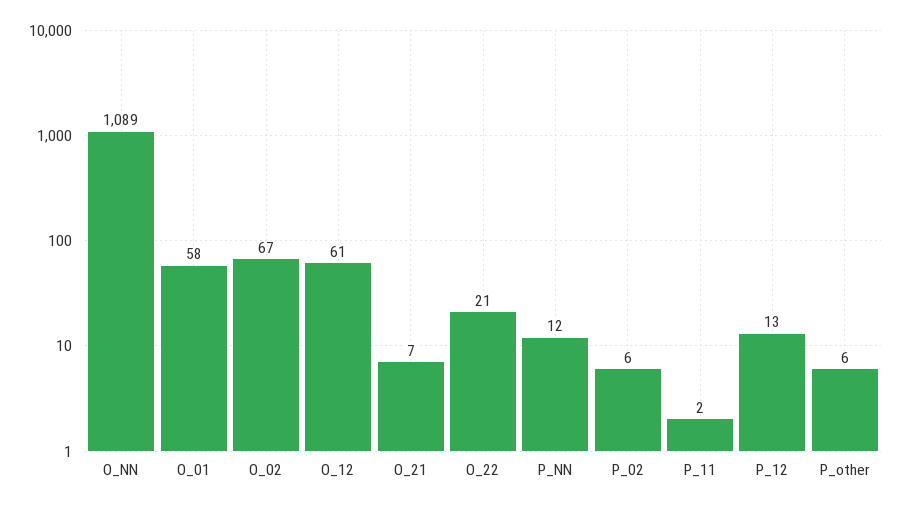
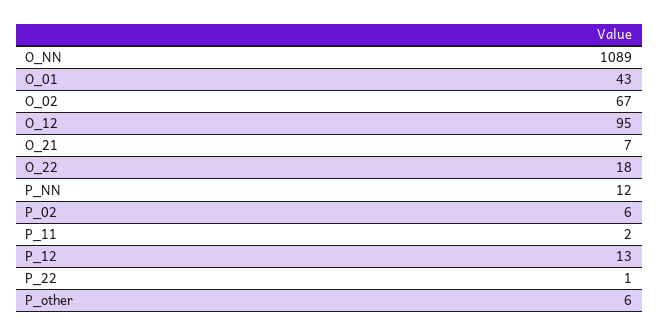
O_01: 58 -> 43
O_12: 61 -> 95
O_22: 21 -> 18
P_22: none -> 1

